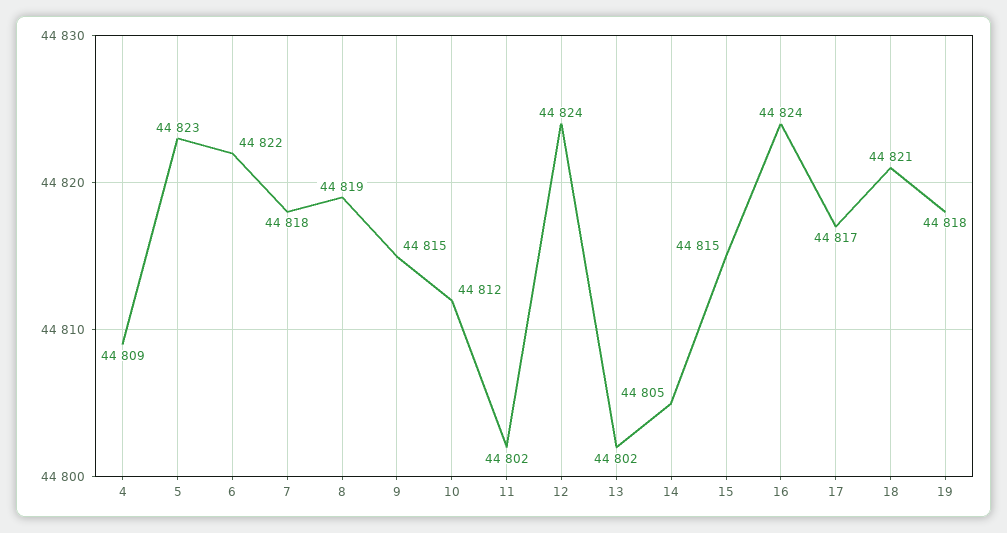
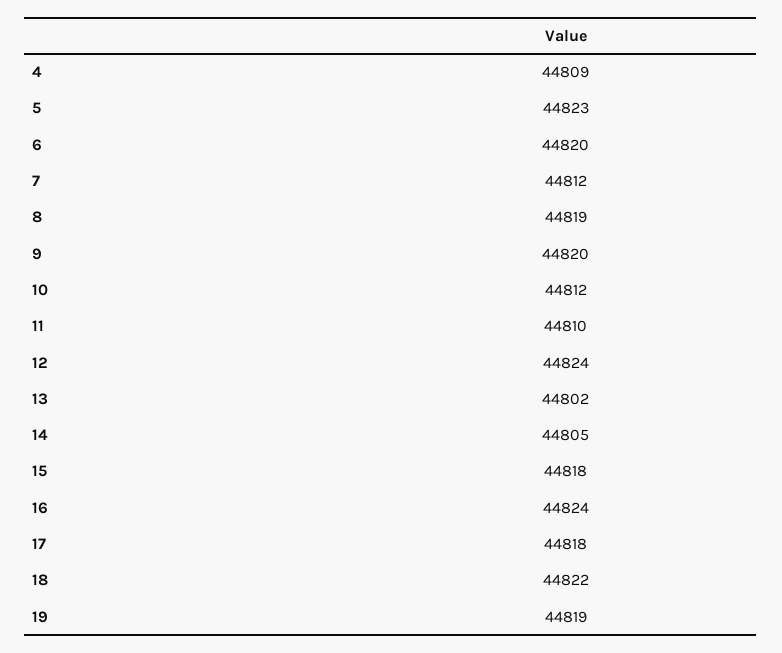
6: 44822 -> 44820
7: 44818 -> 44812
9: 44815 -> 44820
11: 44802 -> 44810
15: 44815 -> 44818
17: 44817 -> 44818
18: 44821 -> 44822
19: 44818 -> 44819

